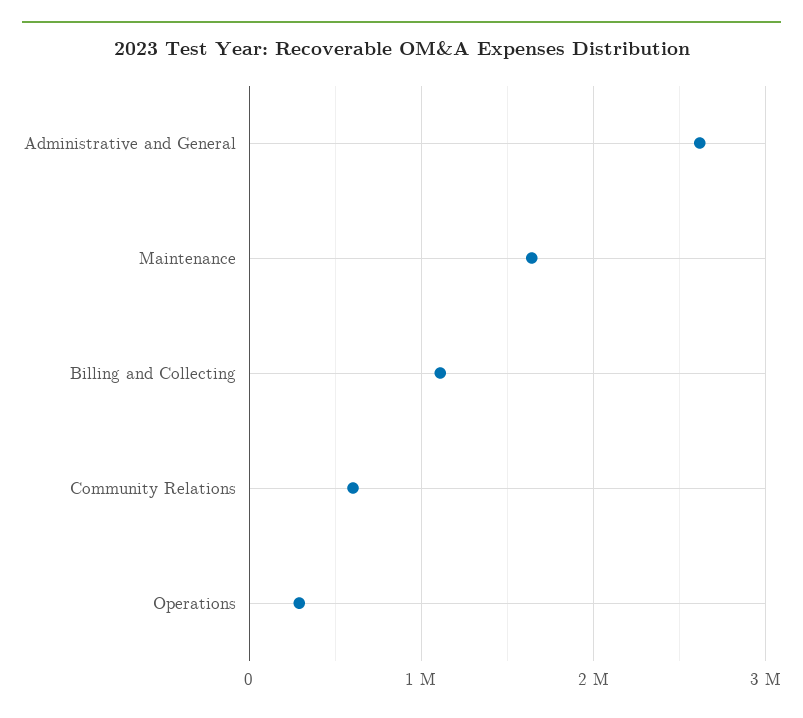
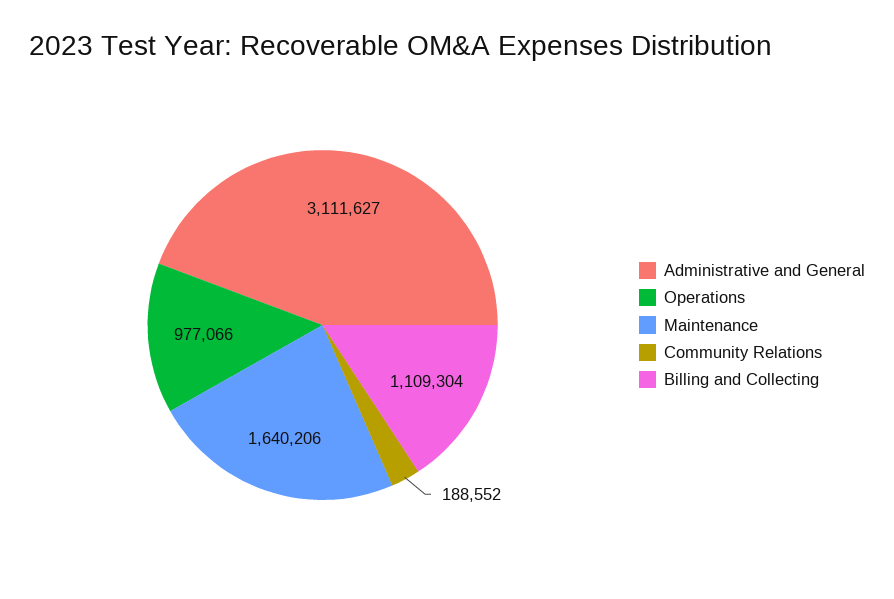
Administrative and General: 2600000 -> 3111627
Community Relations: 600000 -> 188552
Operations: 300000 -> 977066

